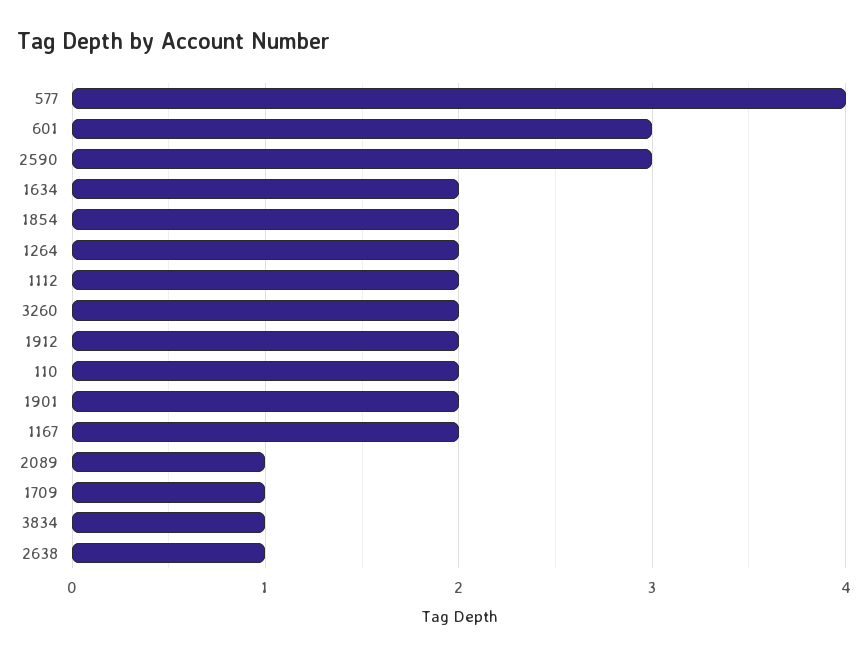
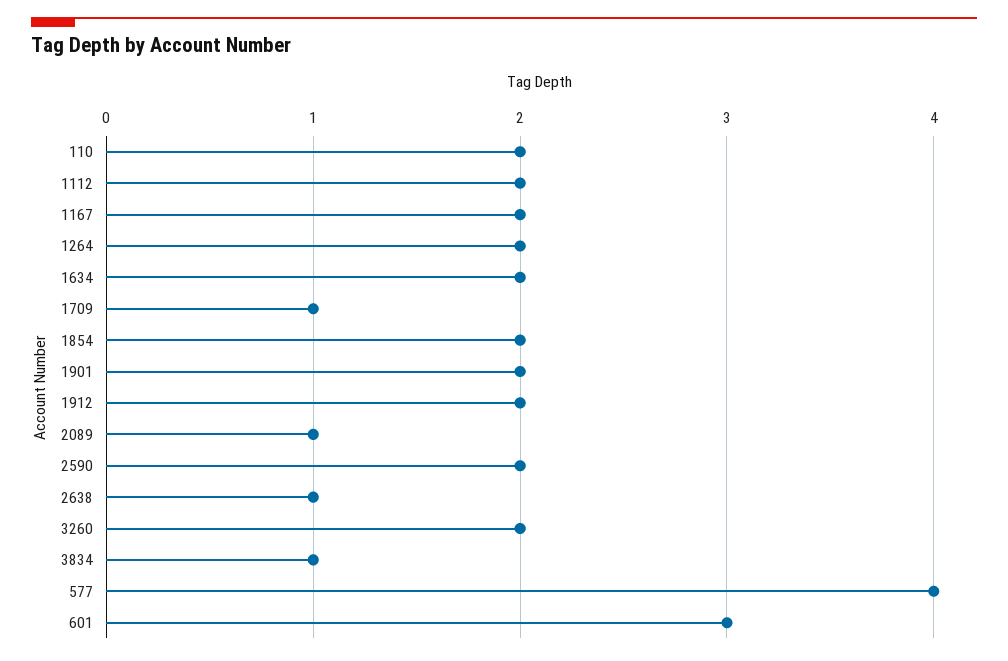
2590: 3 -> 2

